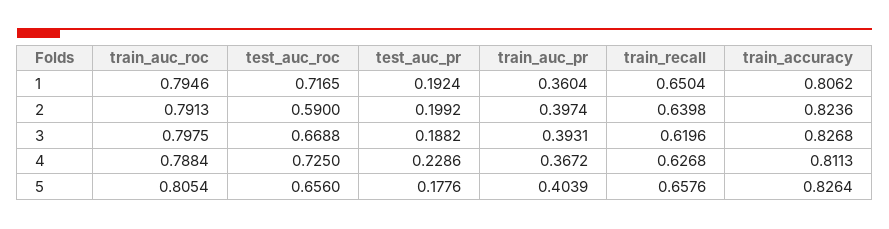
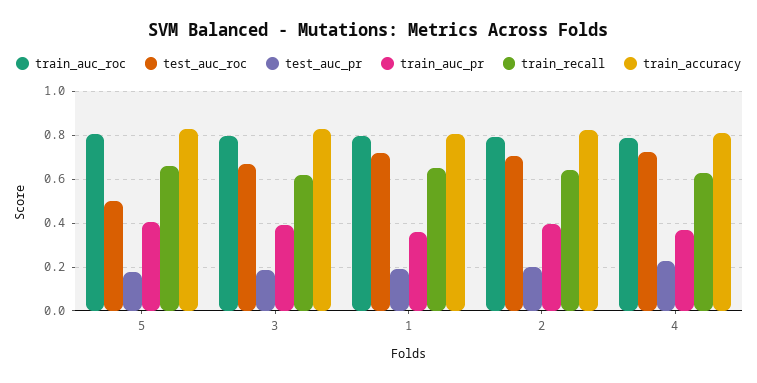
test_auc_roc, 2: 0.59 -> 0.7
test_auc_roc, 5: 0.656 -> 0.5

